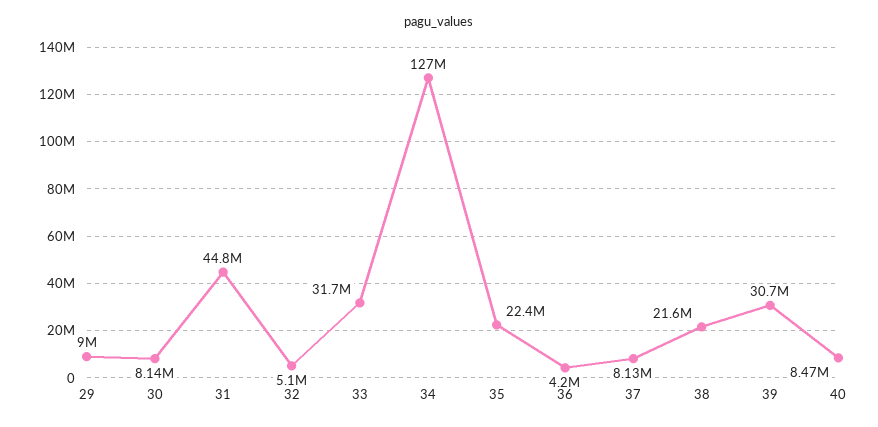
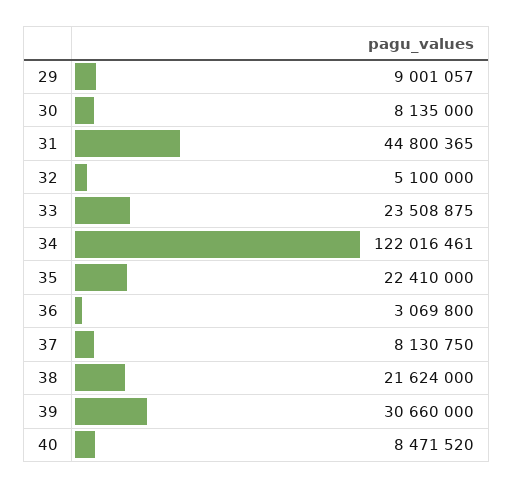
33: 31700000 -> 23508875
34: 127000000 -> 122016461
36: 4200000 -> 3069800

